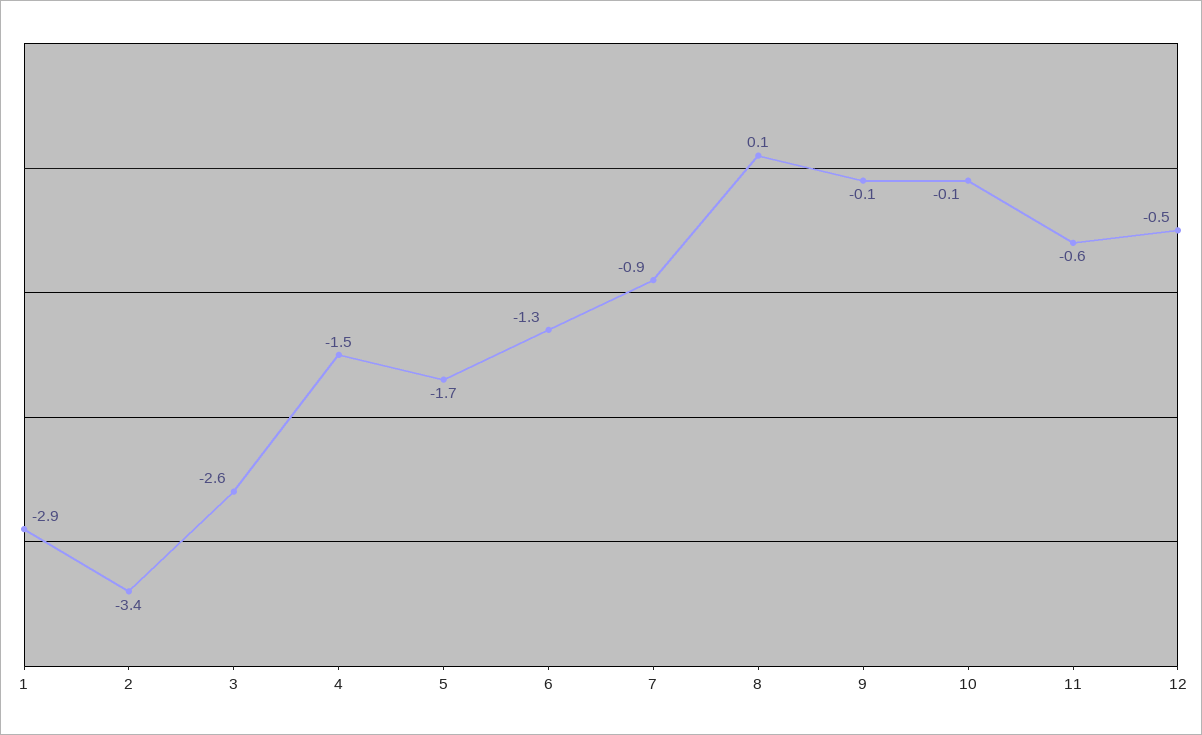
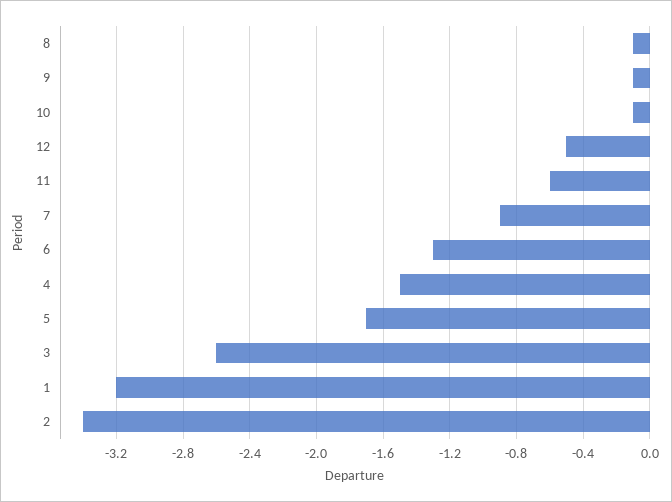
1: -2.9 -> -3.2
8: 0.1 -> -0.1

